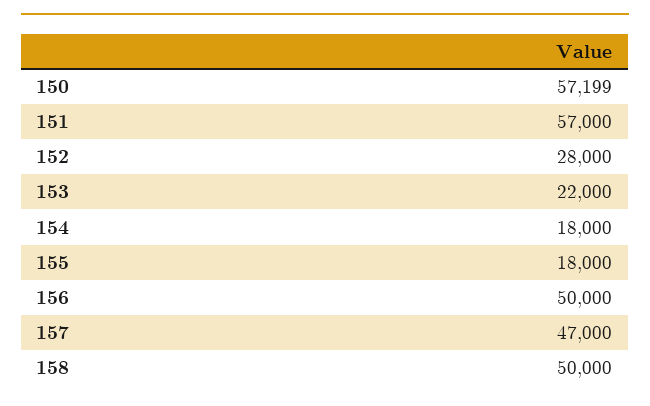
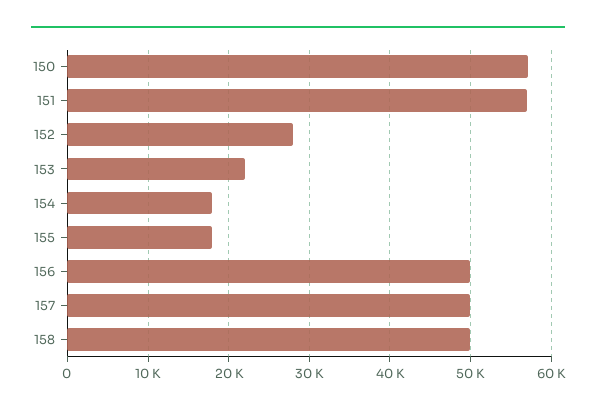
157: 47000 -> 50000

